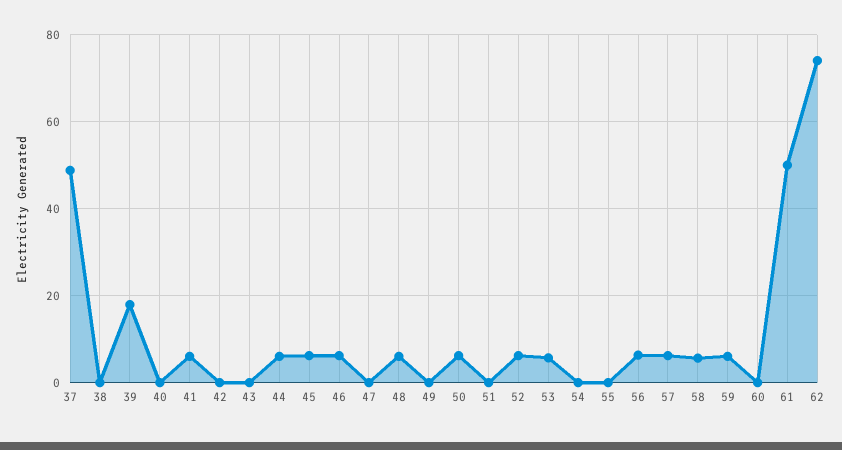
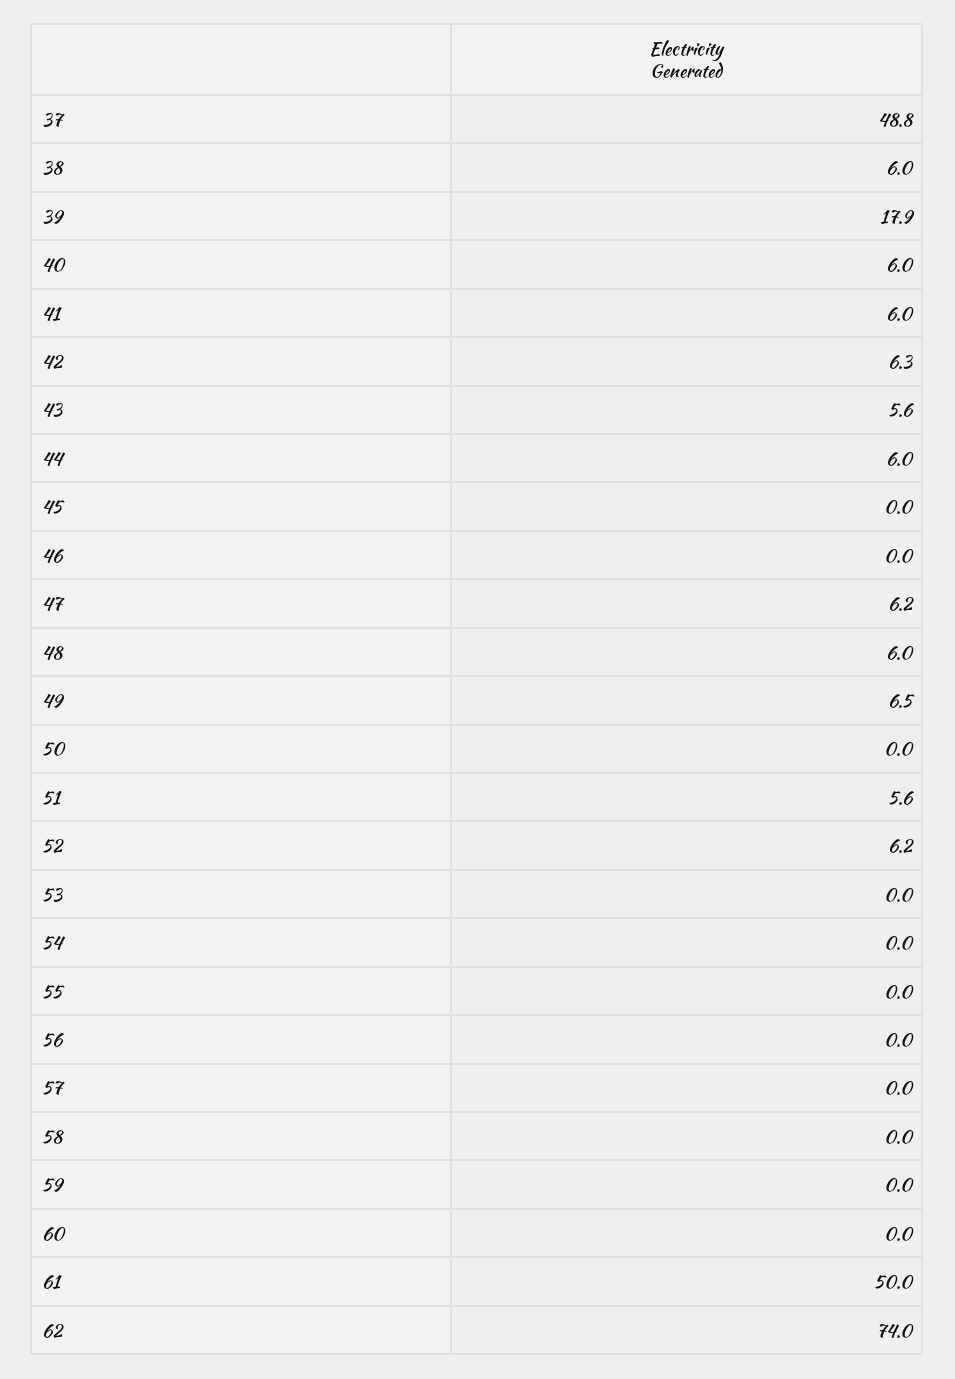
38: 0 -> 6
40: 0 -> 6
42: 0 -> 6.3
43: 0 -> 5.6
45: 6 -> 0
46: 6 -> 0
47: 0 -> 6.2
49: 0 -> 6.5
50: 6 -> 0
51: 0 -> 5.6
53: 6 -> 0
56: 6 -> 0
57: 6 -> 0
58: 6 -> 0
59: 6 -> 0

